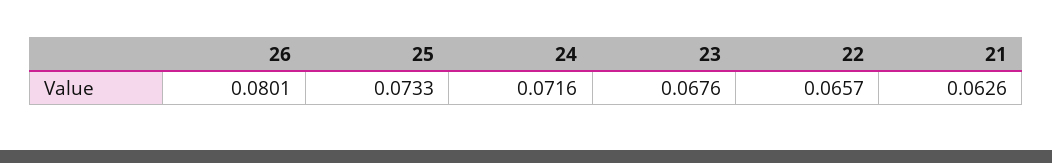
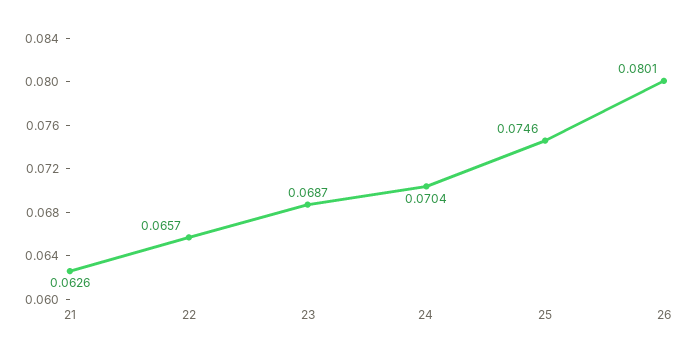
25: 0.0733 -> 0.0746
24: 0.0716 -> 0.0704
23: 0.0676 -> 0.0687

